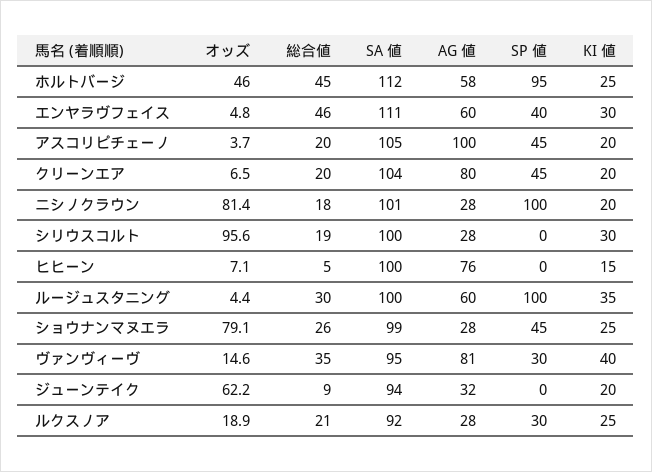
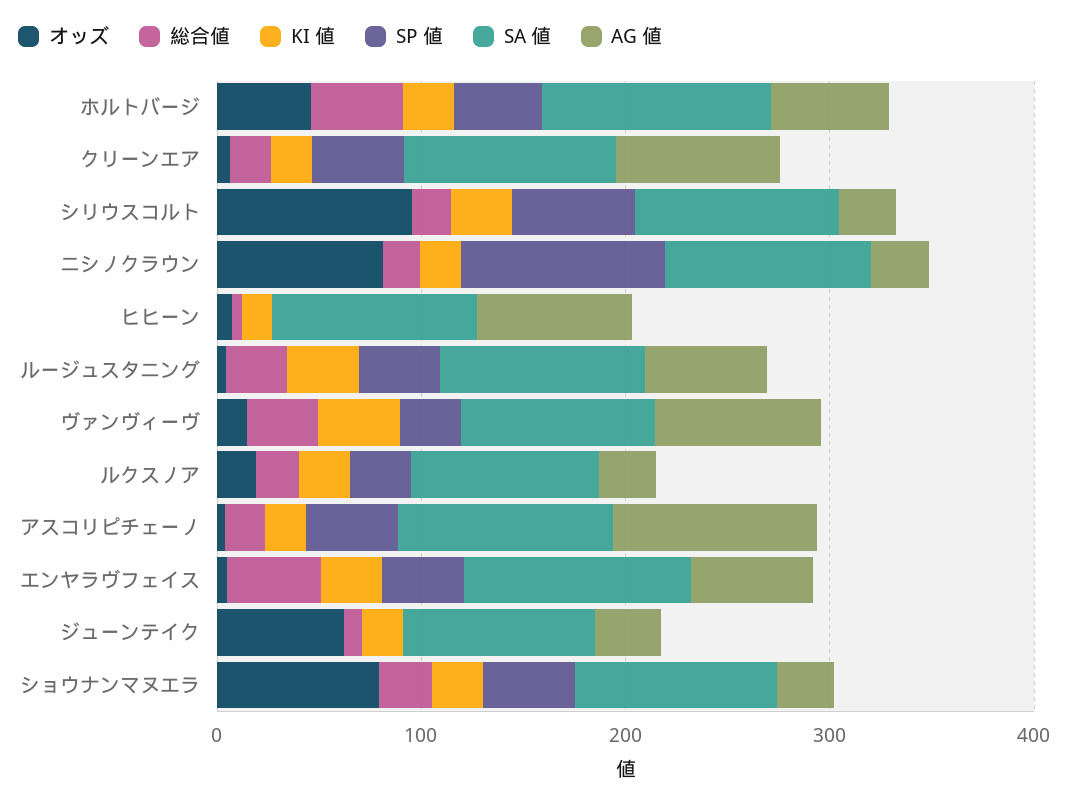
SP 値, ホルトバージ: 95 -> 40
SP 値, シリウスコルト: 0 -> 60
SP 値, ルージュスタニング: 100 -> 40

